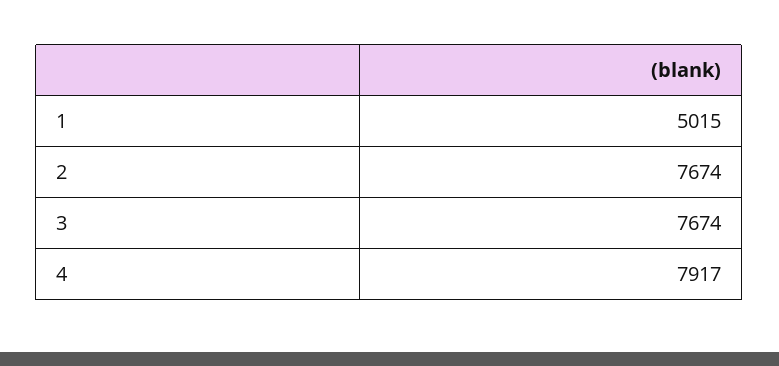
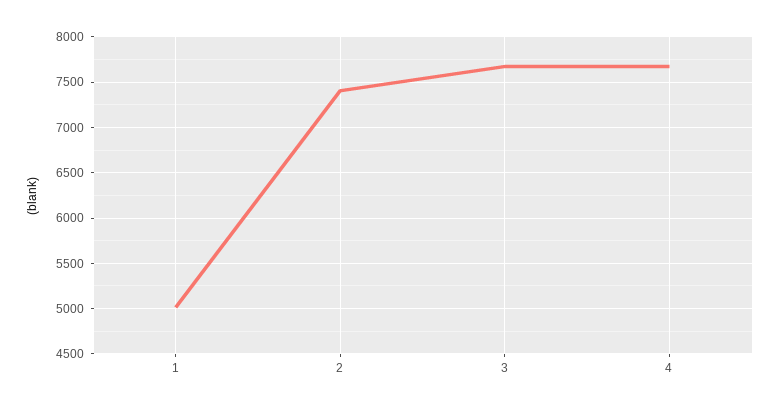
2: 7674 -> 7400
4: 7917 -> 7700

